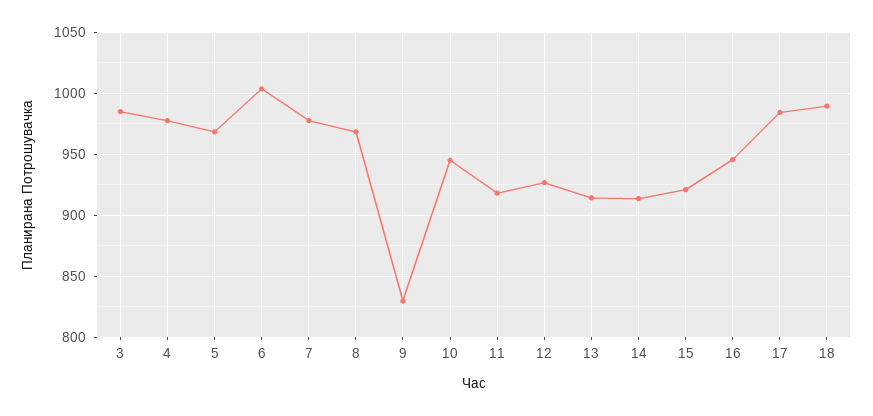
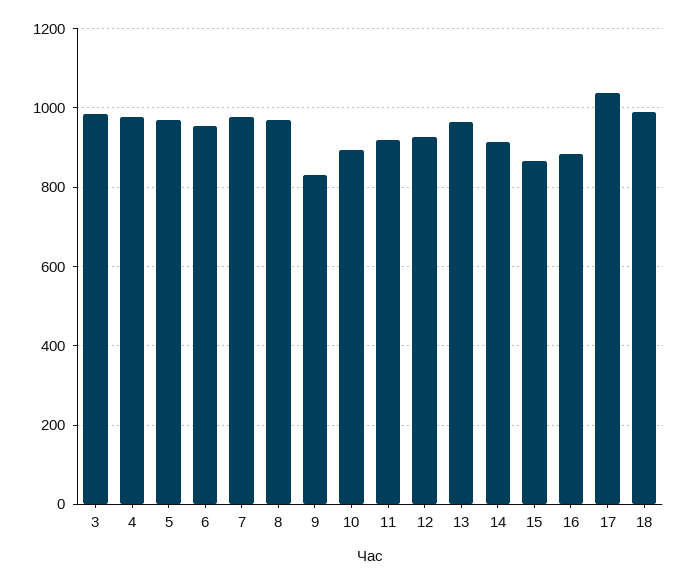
6: 1005 -> 960
10: 945 -> 900
13: 915 -> 960
15: 920 -> 860
16: 945 -> 880
17: 985 -> 1040

